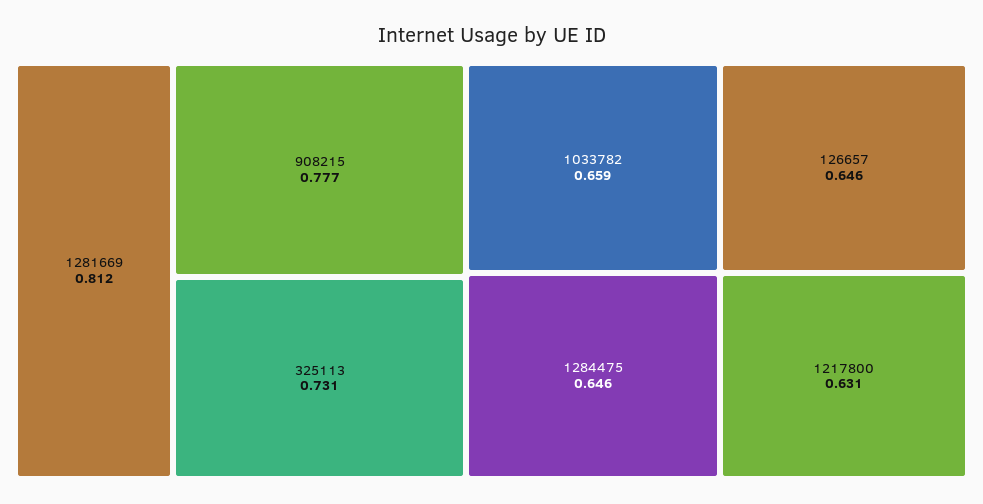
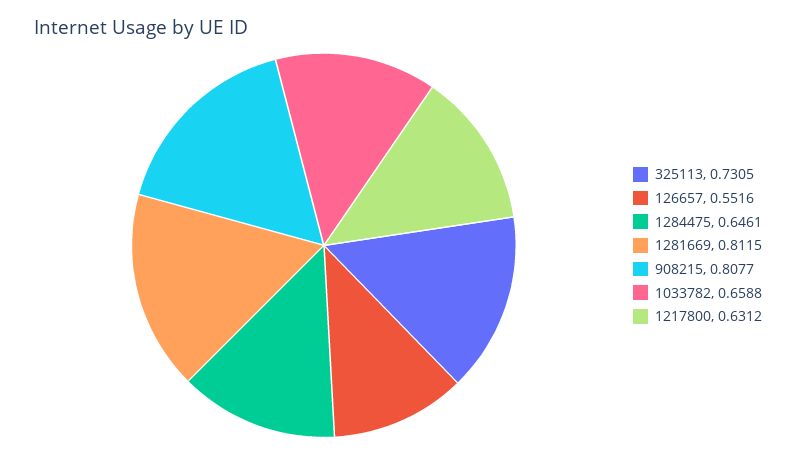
908215: 0.777 -> 0.8077
126657: 0.646 -> 0.5516

